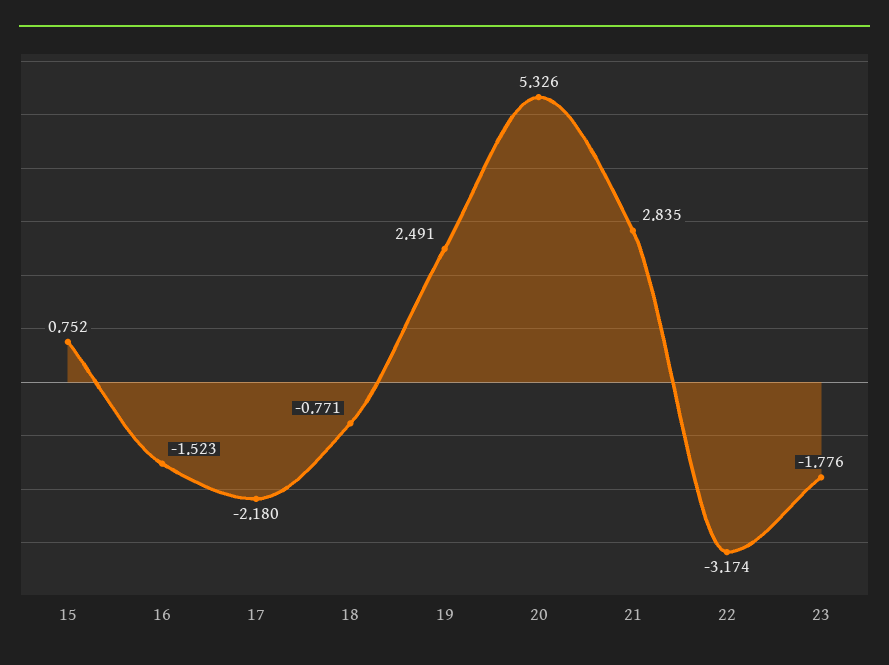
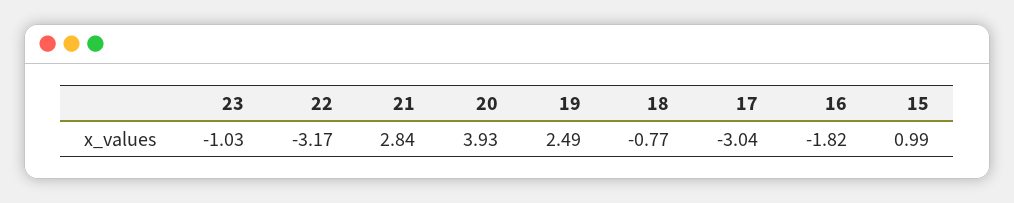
15: 0.752 -> 0.99
16: -1.523 -> -1.82
17: -2.18 -> -3.04
20: 5.326 -> 3.93
23: -1.776 -> -1.03

